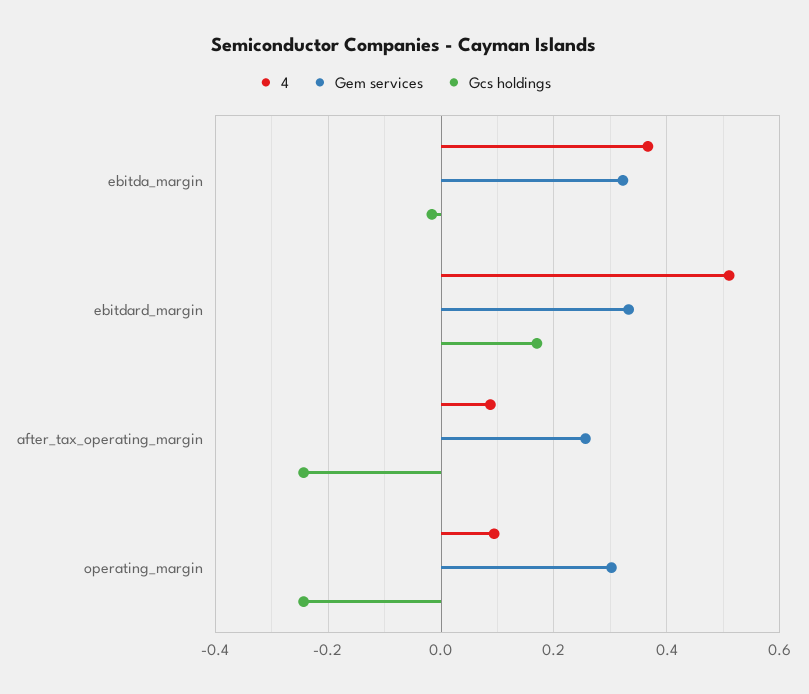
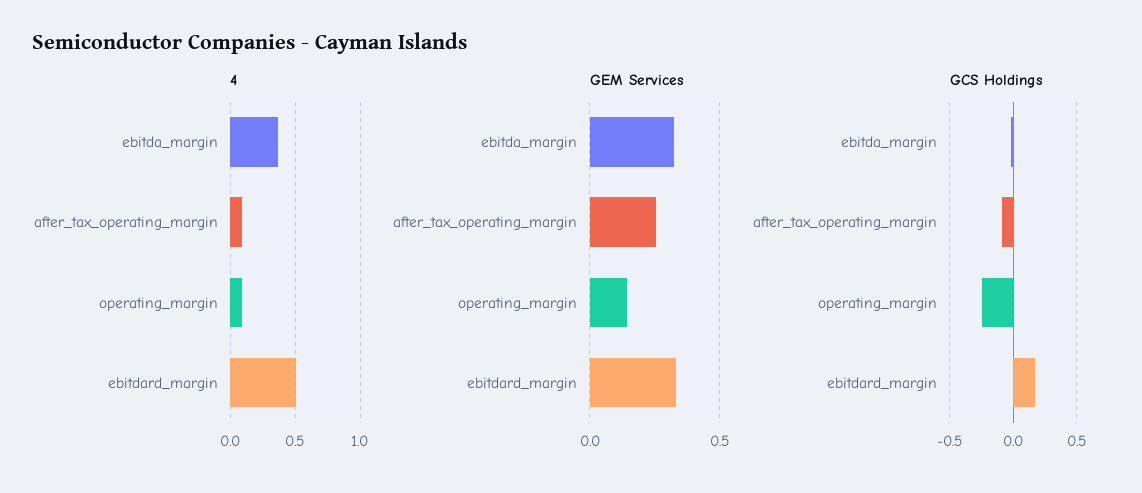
Gcs holdings, after_tax_operating_margin: -0.24 -> -0.1
Gem services, operating_margin: 0.3 -> 0.15

